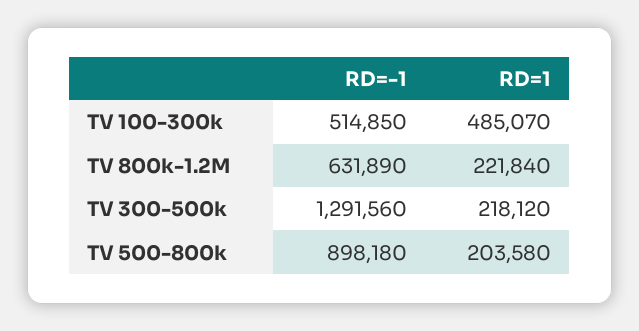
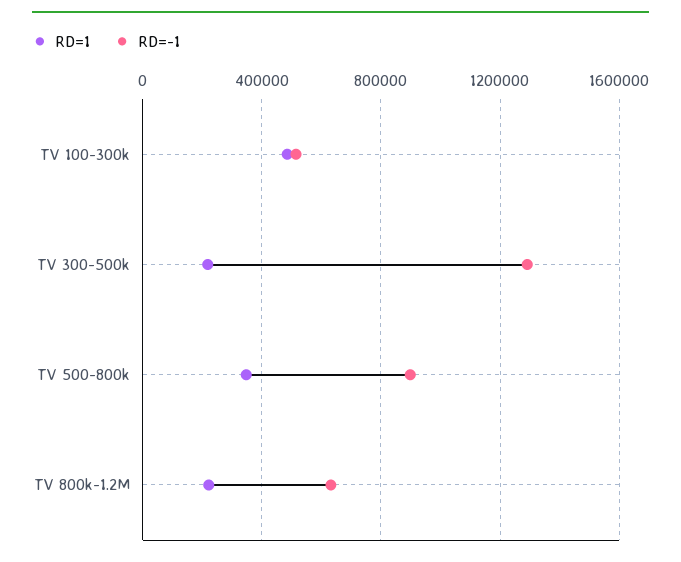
RD=1, TV 500-800k: 203580 -> 350000

